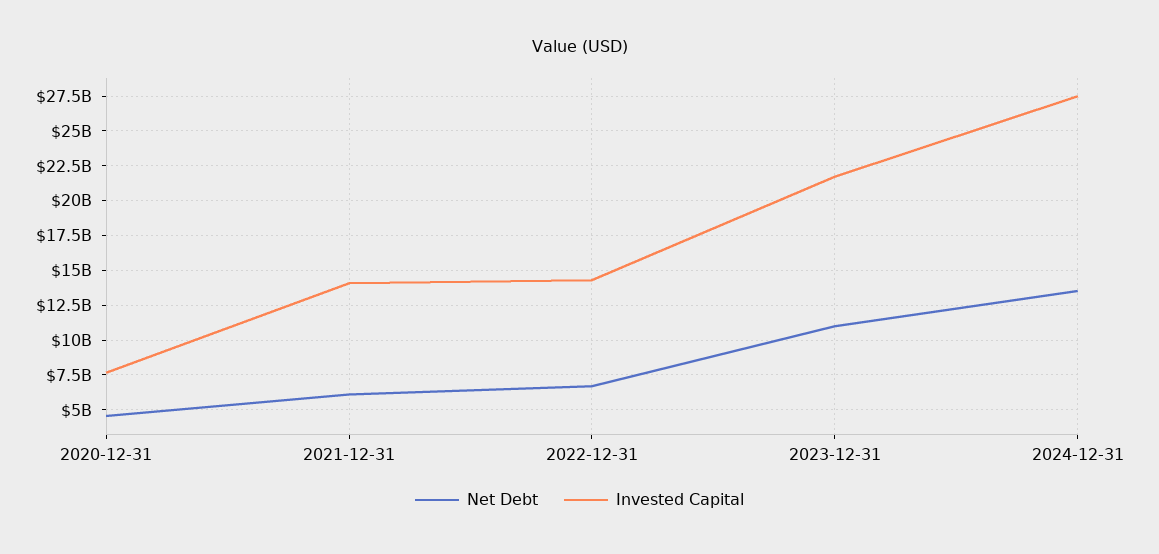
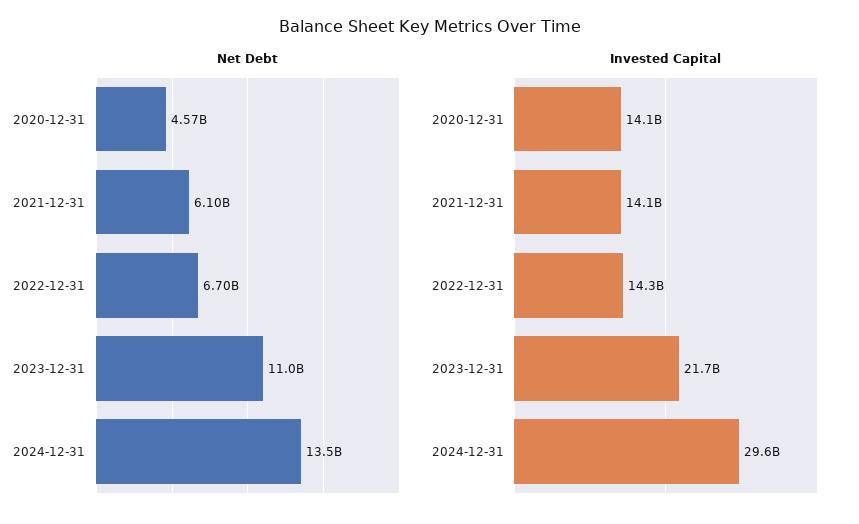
Invested Capital, 2020-12-31: 7500000000 -> 14100000000
Invested Capital, 2024-12-31: 27500000000 -> 29600000000

